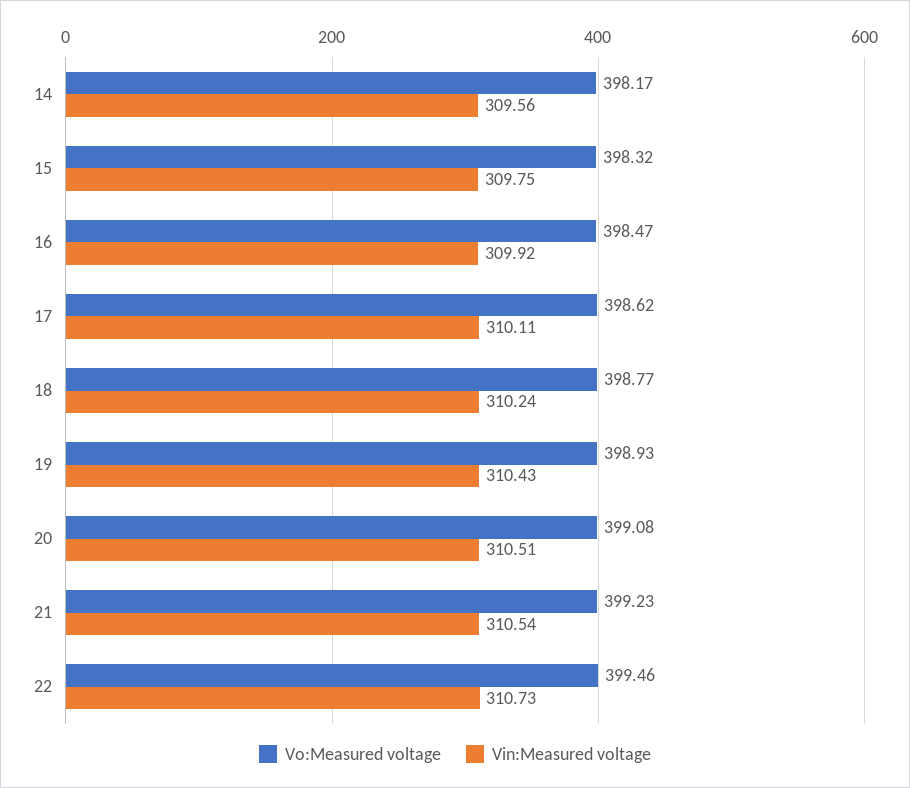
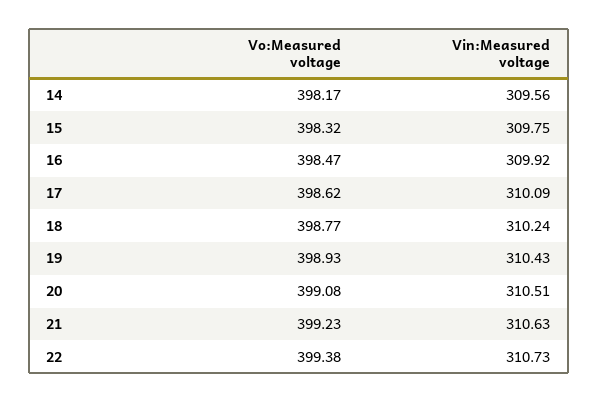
Vin:Measured voltage, 17: 310.11 -> 310.09
Vin:Measured voltage, 21: 310.54 -> 310.63
Vo:Measured voltage, 22: 399.46 -> 399.38

